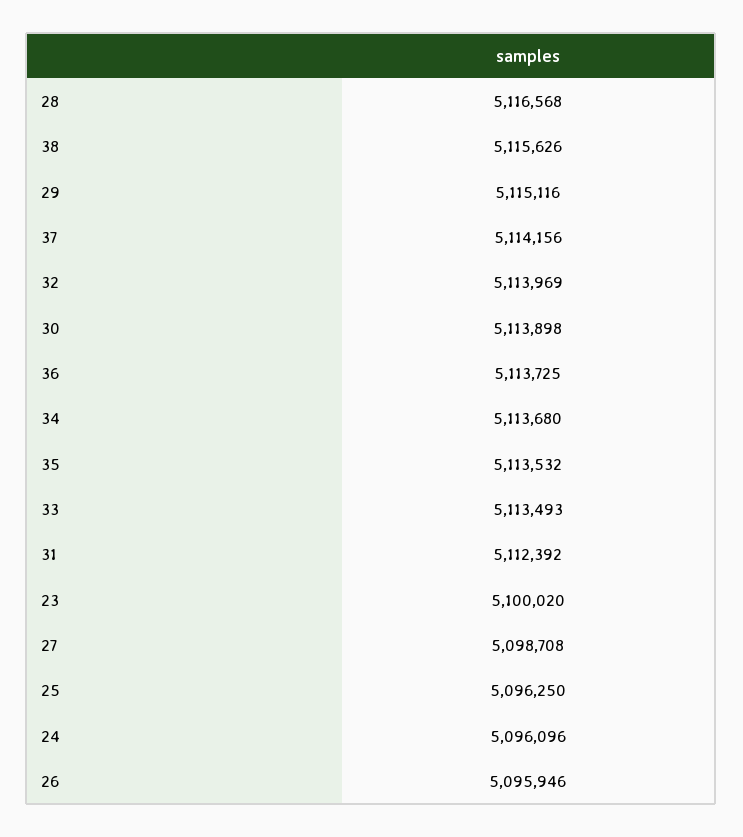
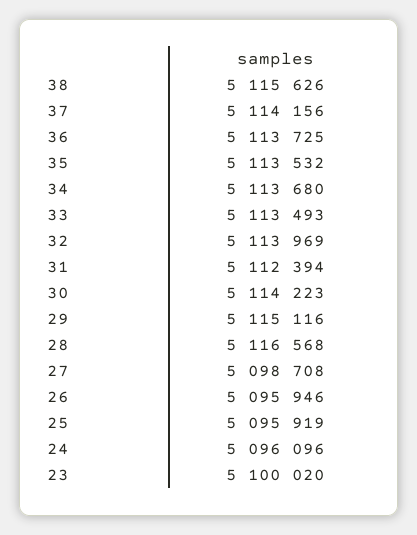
30: 5113898 -> 5114223
31: 5112392 -> 5112394
25: 5096250 -> 5095919

